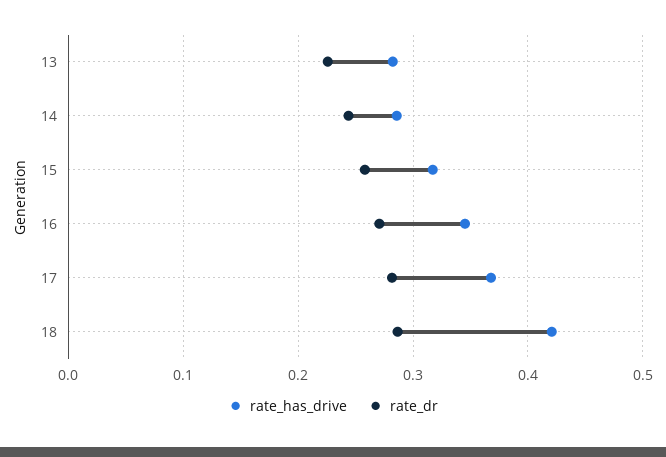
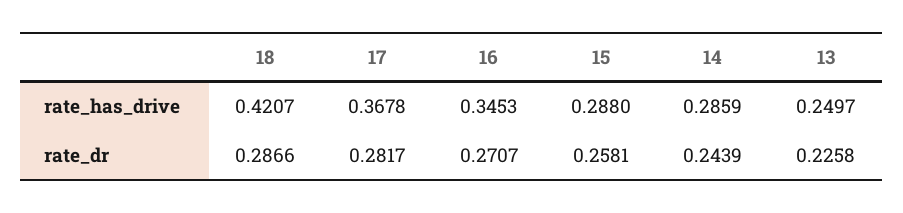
rate_has_drive, 13: 0.28 -> 0.2497
rate_has_drive, 15: 0.32 -> 0.288

